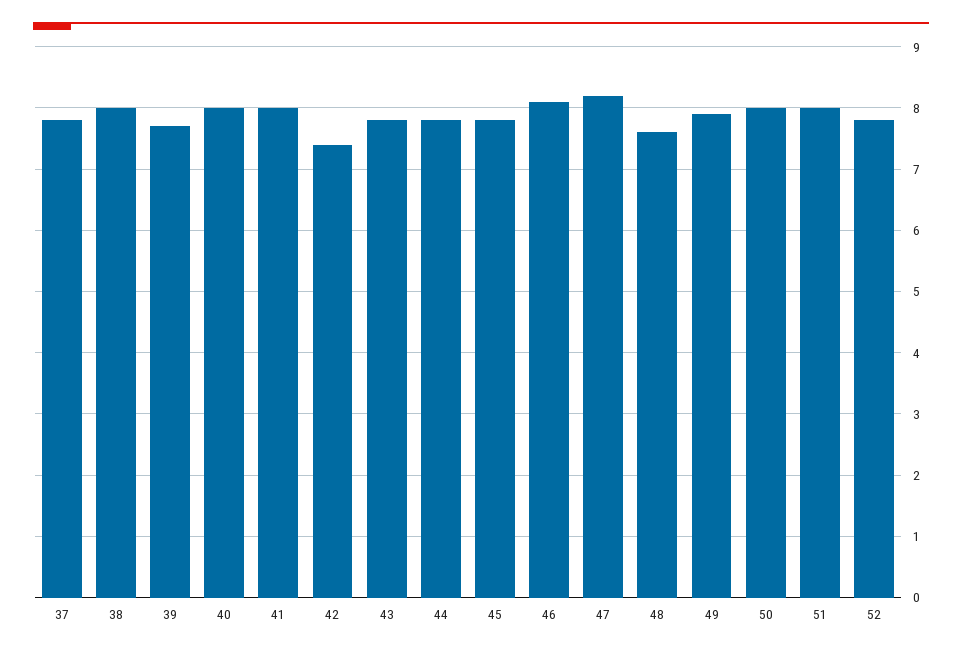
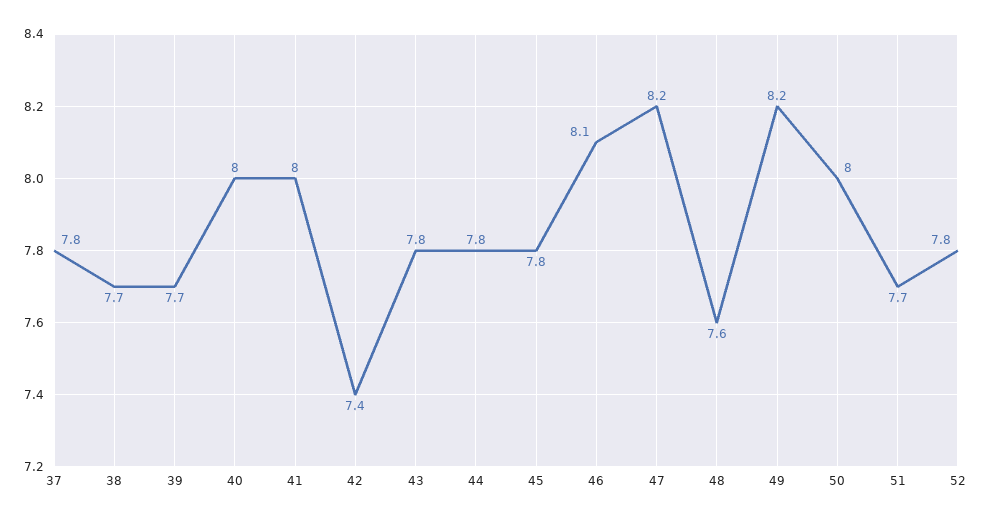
38: 8 -> 7.7
49: 7.9 -> 8.2
51: 8 -> 7.7

